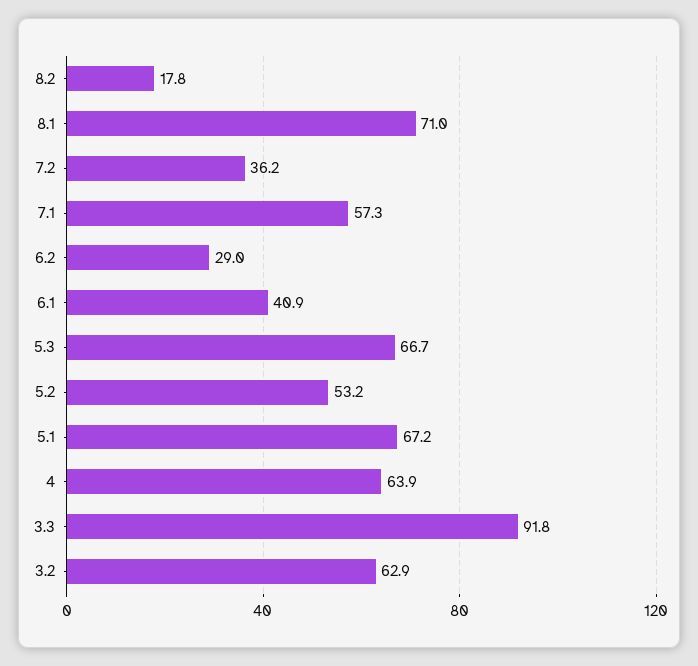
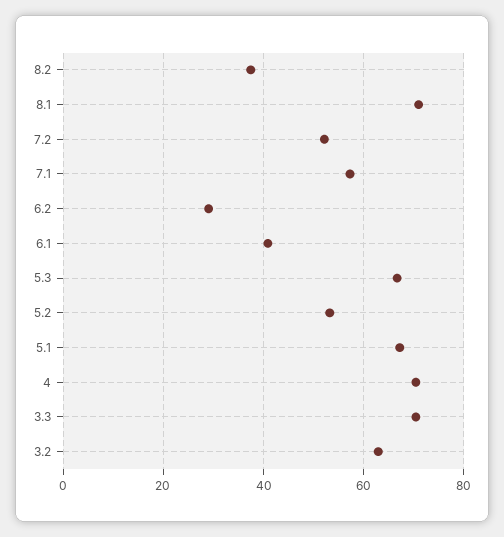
8.2: 17.8 -> 38
7.2: 36.2 -> 52
4: 63.9 -> 70
3.3: 91.8 -> 70

